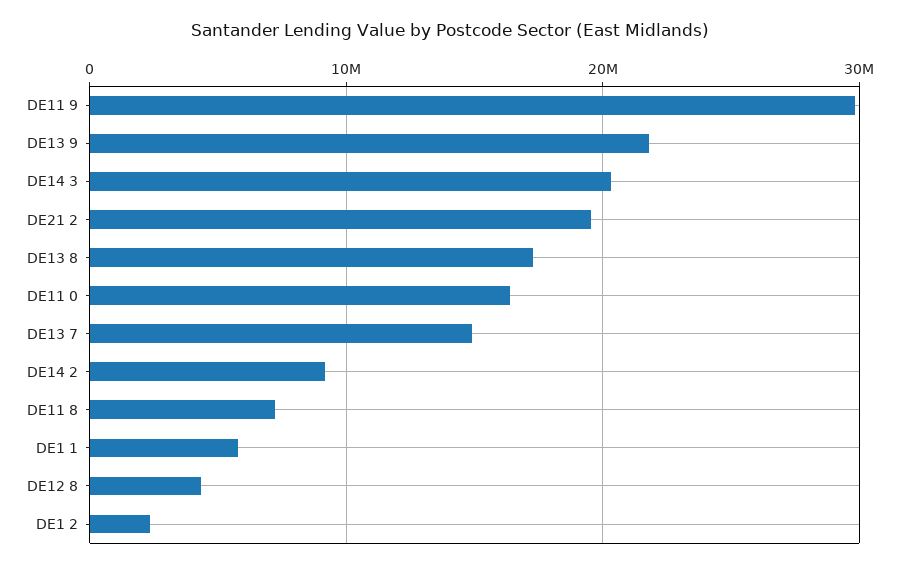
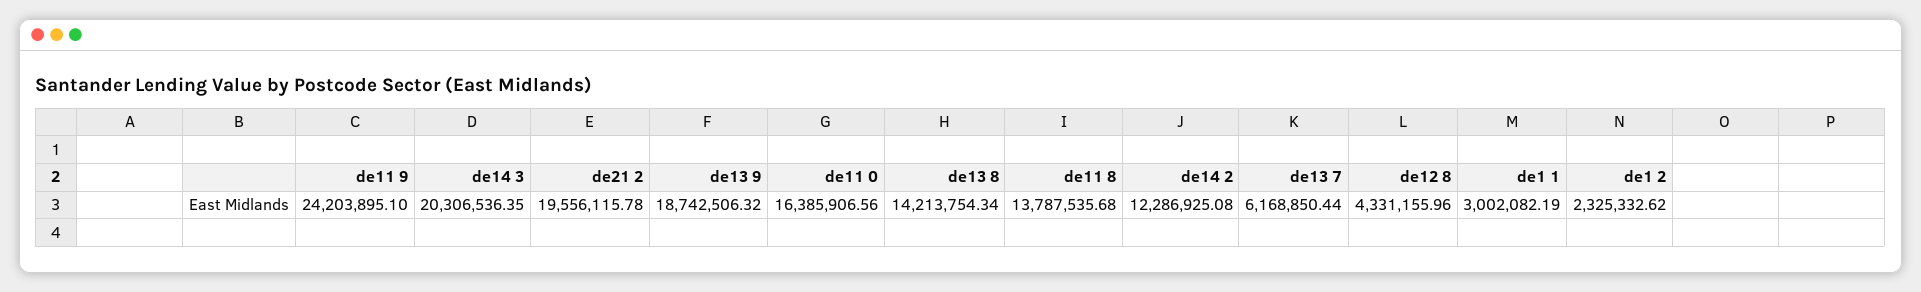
DE11 9: 30000000 -> 24203895.1
DE13 9: 22000000 -> 18742506.32
DE13 8: 17000000 -> 14213754.34
DE13 7: 15000000 -> 6168850.44
DE14 2: 9000000 -> 12286925.08
DE11 8: 7000000 -> 13787535.68
DE1 1: 6000000 -> 3002082.19

